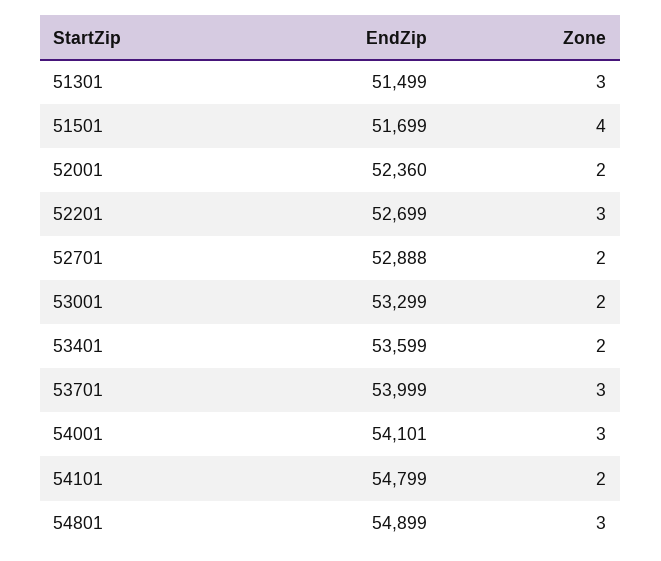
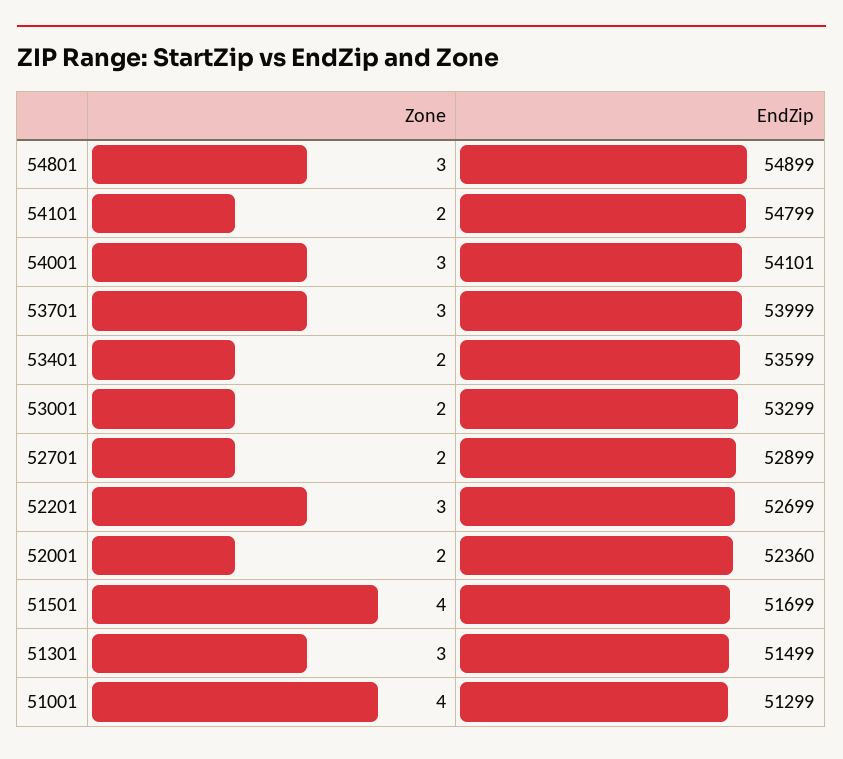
EndZip, 52701: 52888 -> 52899
Zone, 51001: none -> 4
EndZip, 51001: none -> 51299

